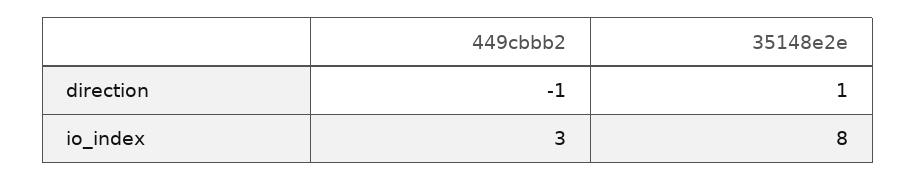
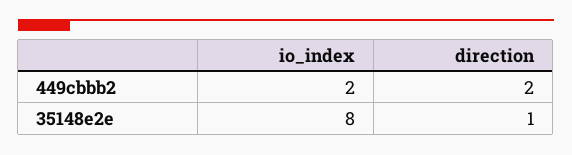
449cbbb2, direction: -1 -> 2
449cbbb2, io_index: 3 -> 2

